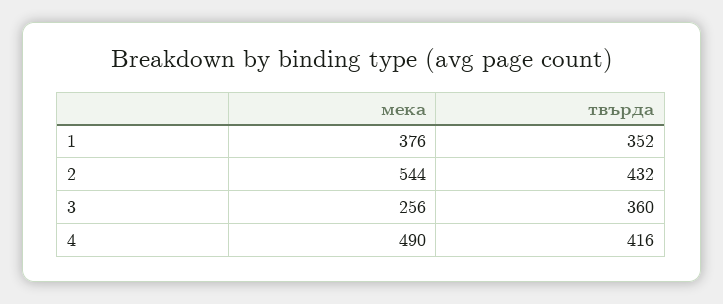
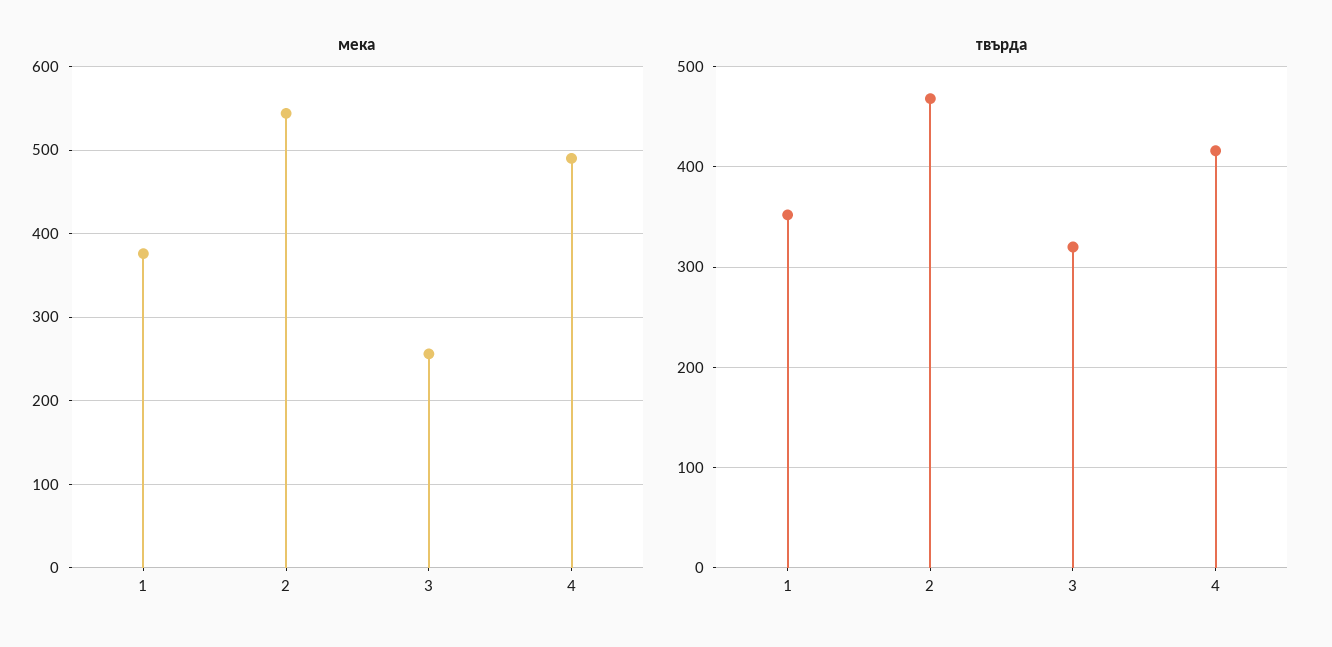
твърда, 2: 432 -> 470
твърда, 3: 360 -> 320

